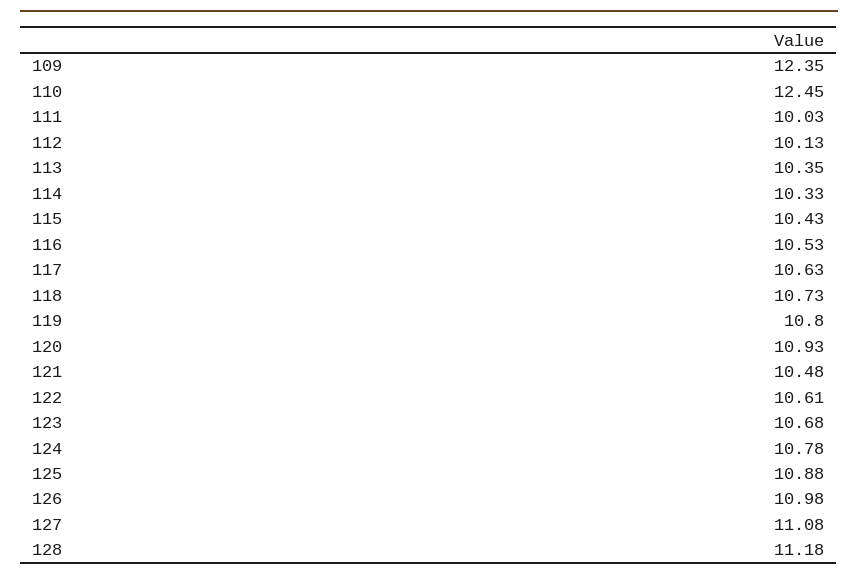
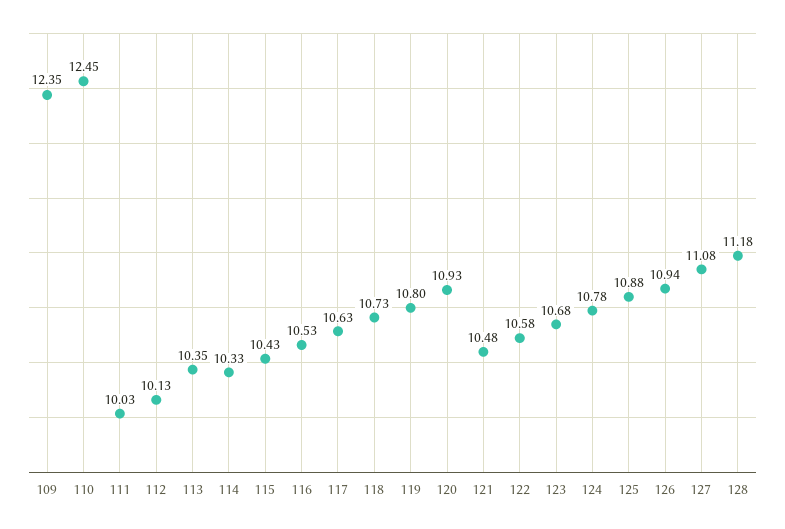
122: 10.61 -> 10.58
126: 10.98 -> 10.94

